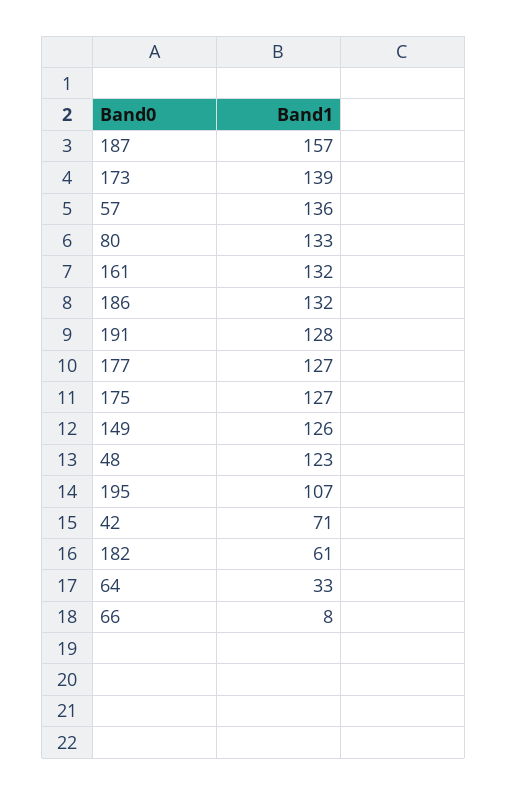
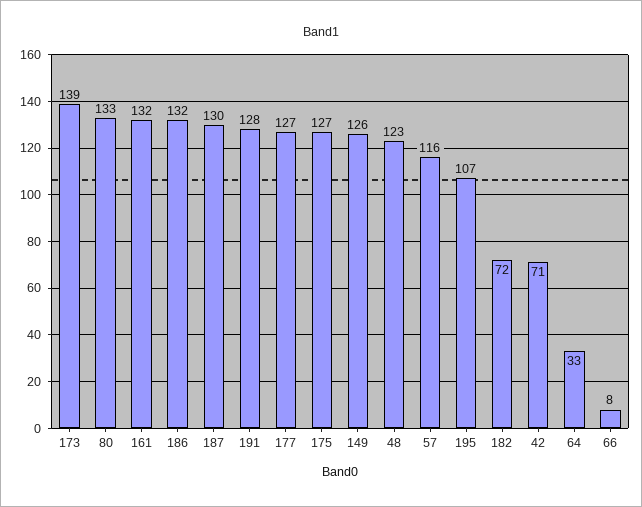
187: 157 -> 130
57: 136 -> 116
182: 61 -> 72

